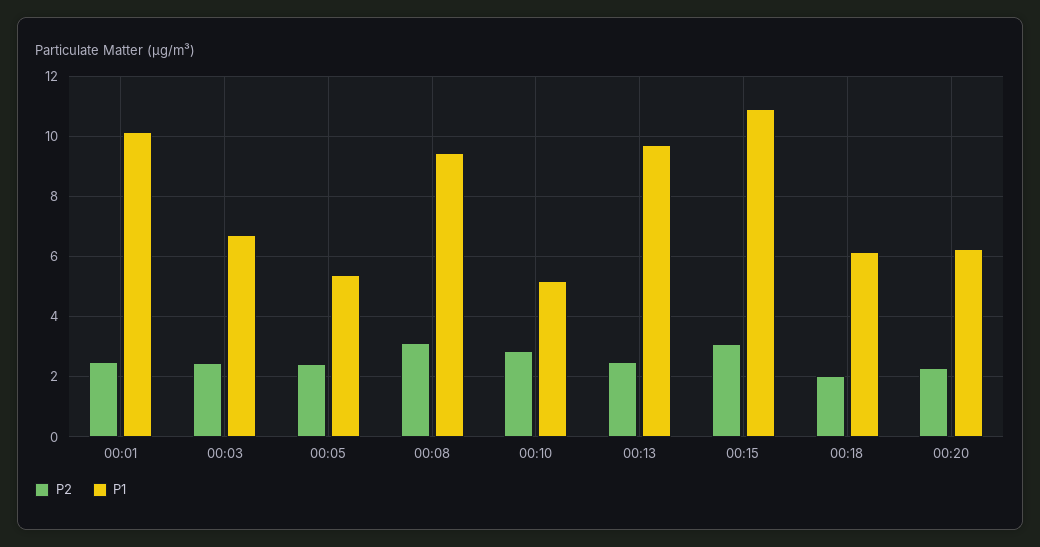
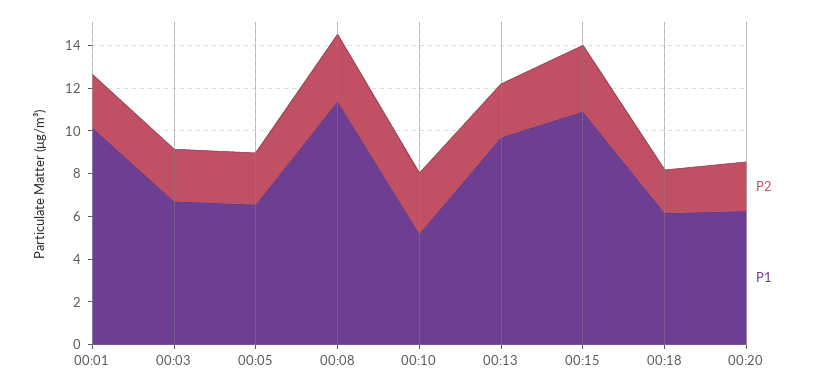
P1, 00:05: 5.4 -> 6.5
P1, 00:08: 9.4 -> 11.5

